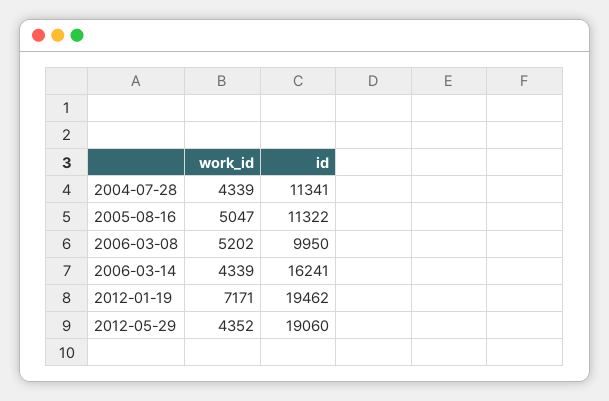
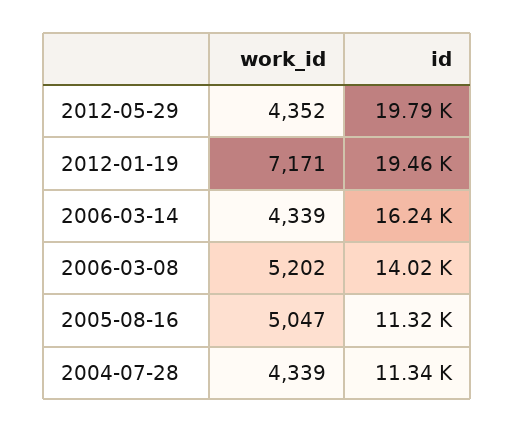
id, 2006-03-08: 9950 -> 14020
id, 2012-05-29: 19060 -> 19790

